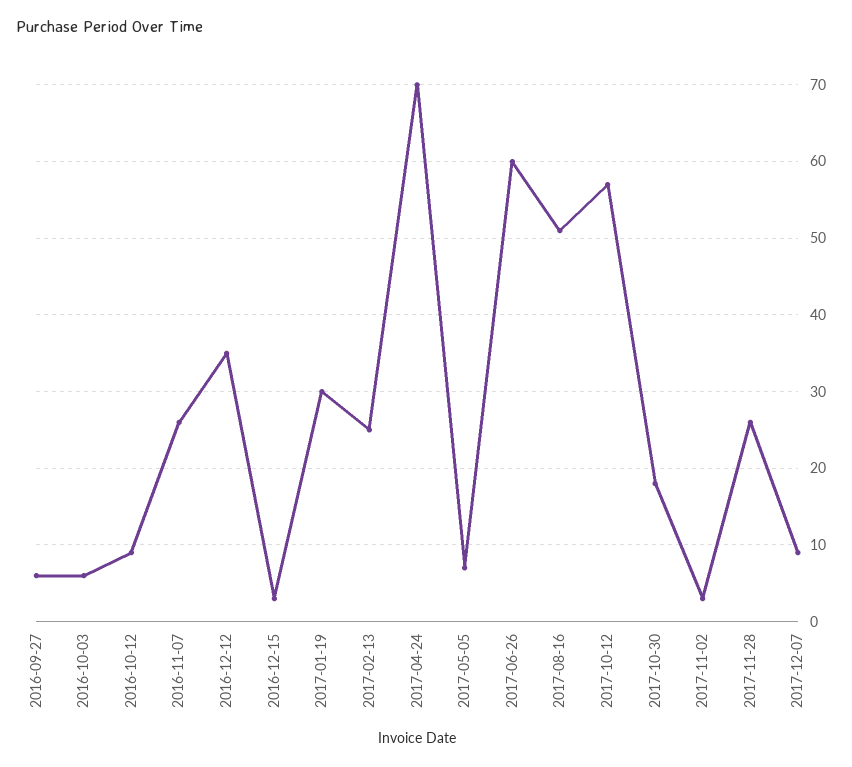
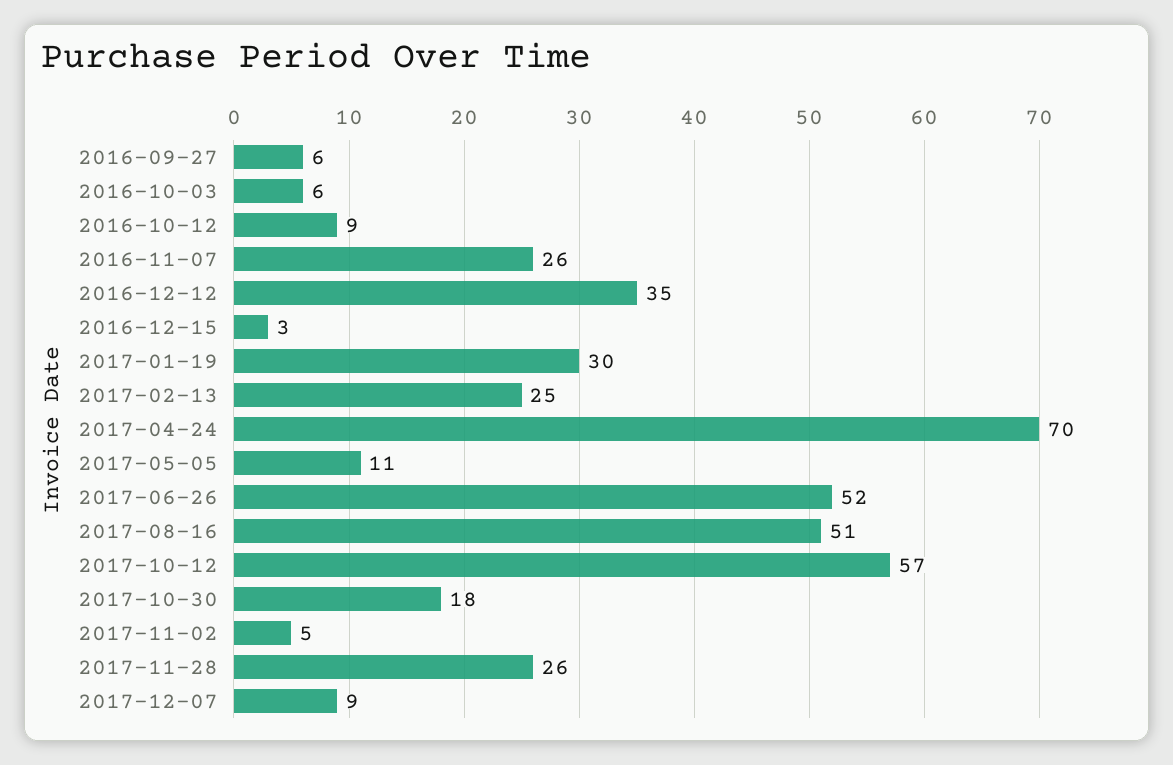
2017-05-05: 7 -> 11
2017-06-26: 60 -> 52
2017-11-02: 3 -> 5

